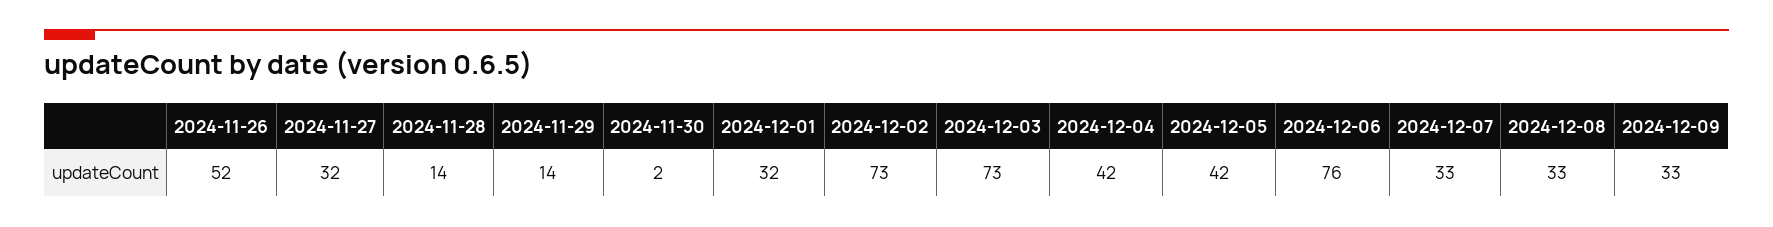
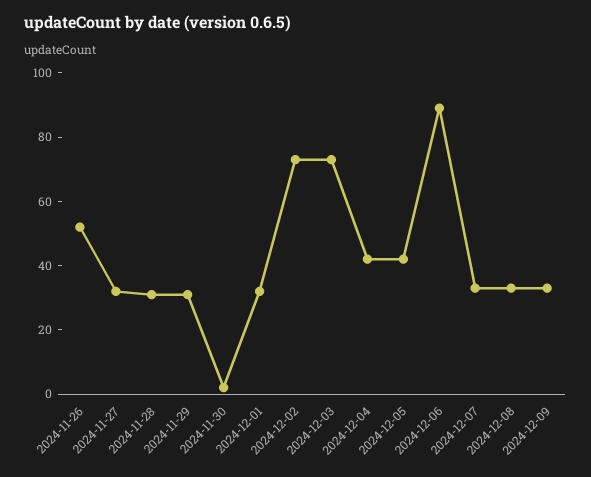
2024-11-28: 14 -> 30
2024-11-29: 14 -> 30
2024-12-06: 76 -> 90

